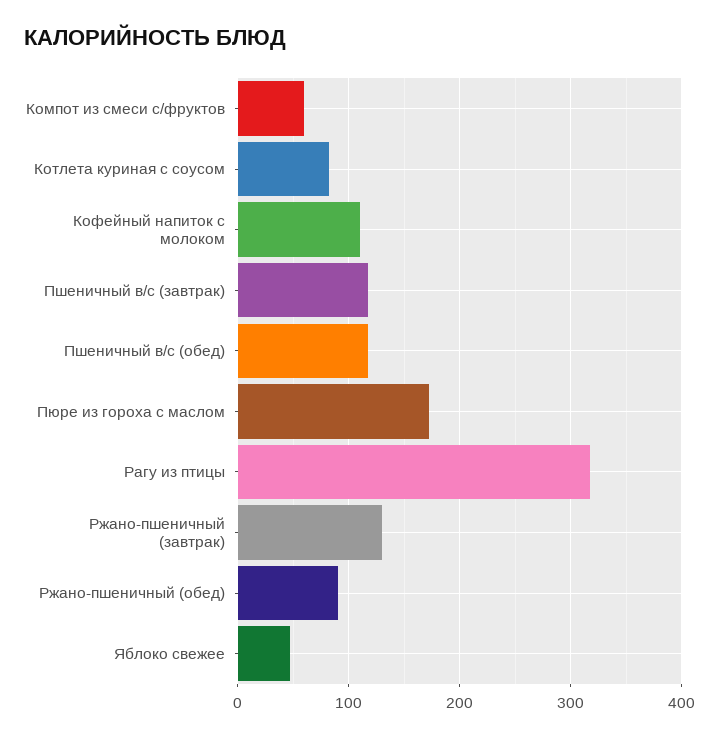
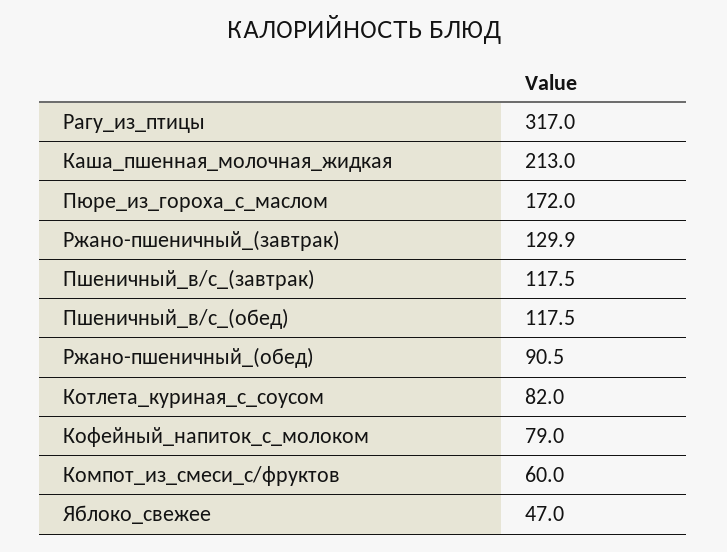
Кофейный напиток с молоком: 110 -> 79
Каша_пшенная_молочная_жидкая: none -> 213

